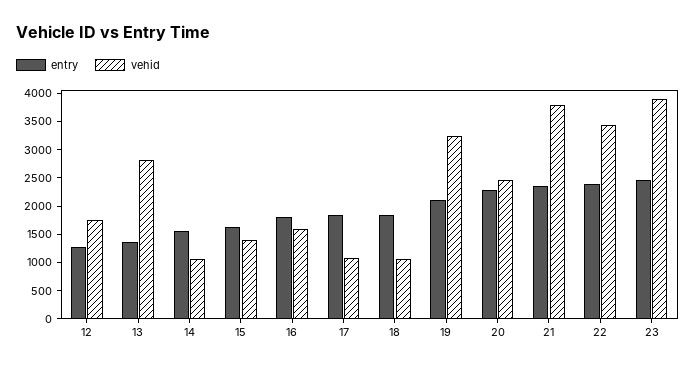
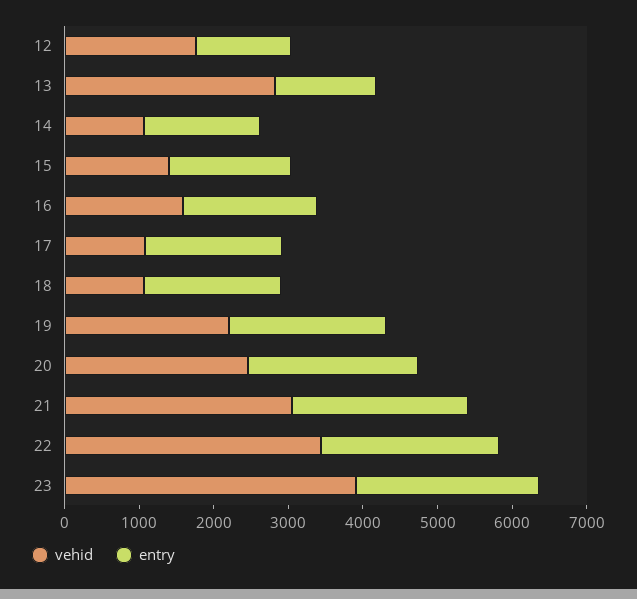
vehid, 19: 3250 -> 2200
vehid, 21: 3750 -> 3000

